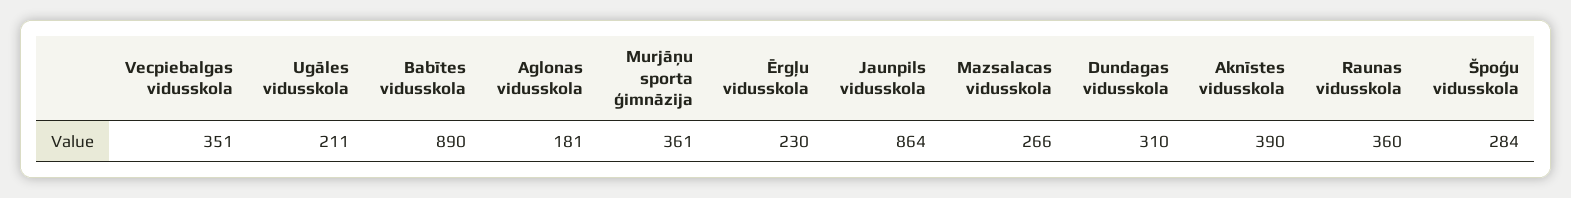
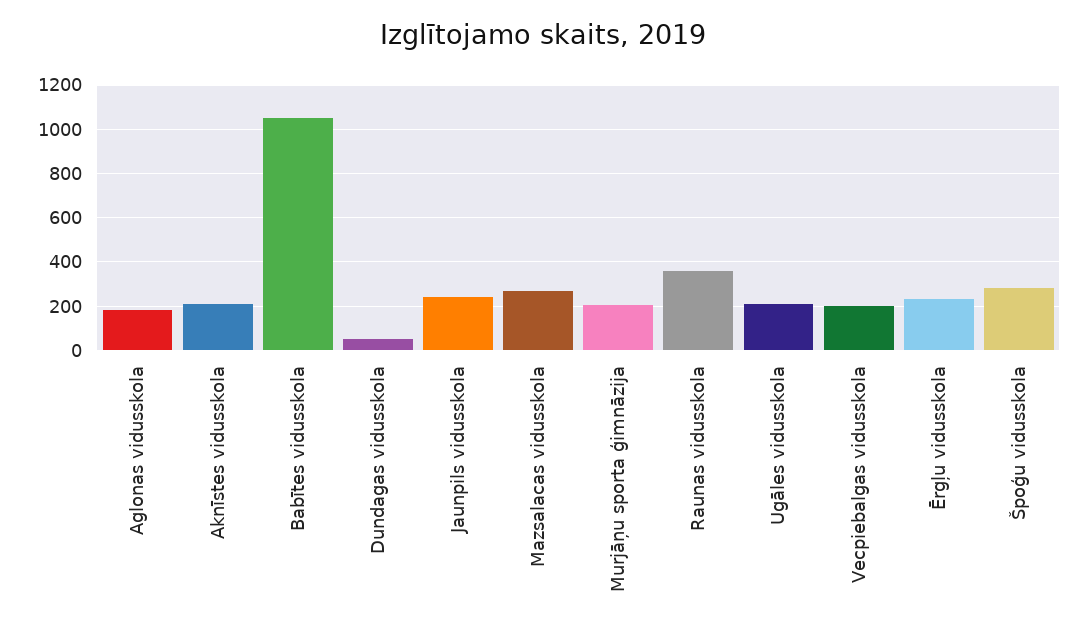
Vecpiebalgas vidusskola: 351 -> 200
Babītes vidusskola: 890 -> 1050
Murjāņu sporta ģimnāzija: 361 -> 200
Jaunpils vidusskola: 864 -> 250
Dundagas vidusskola: 310 -> 50
Aknīstes vidusskola: 390 -> 200

